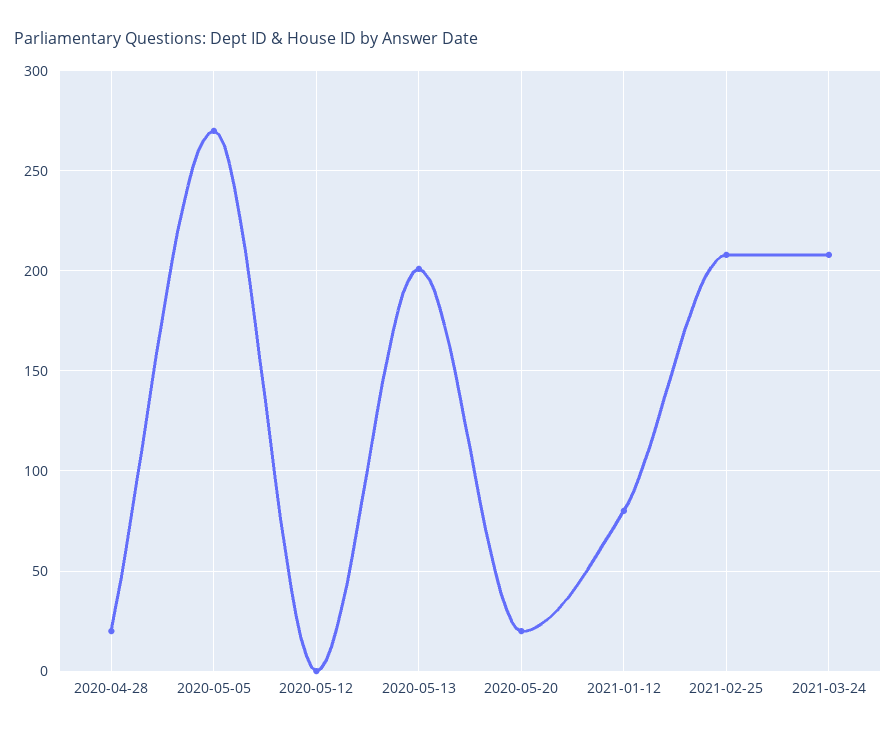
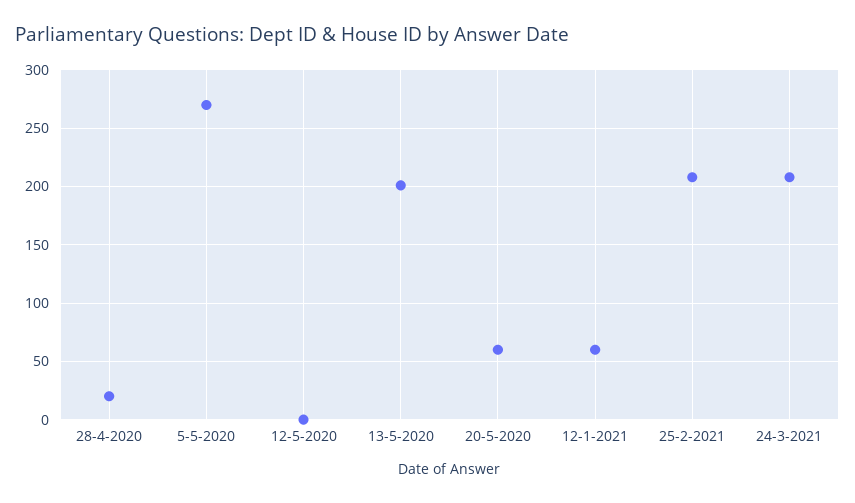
2020-05-20: 20 -> 60
2021-01-12: 80 -> 60

